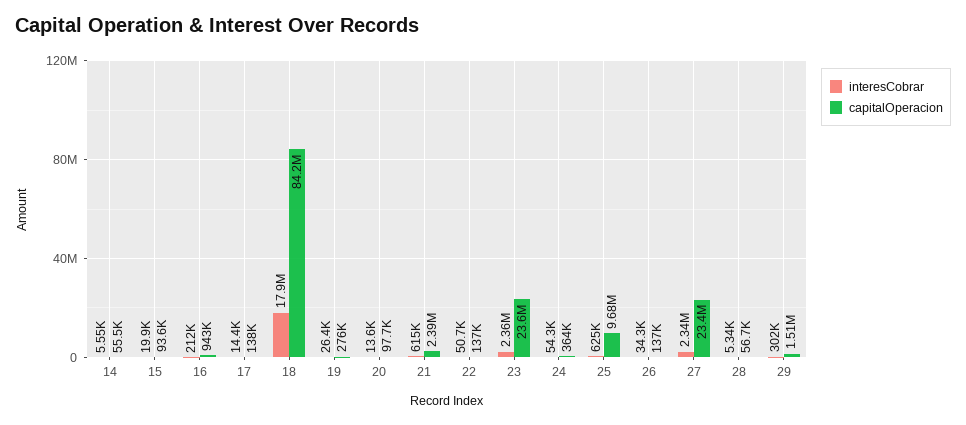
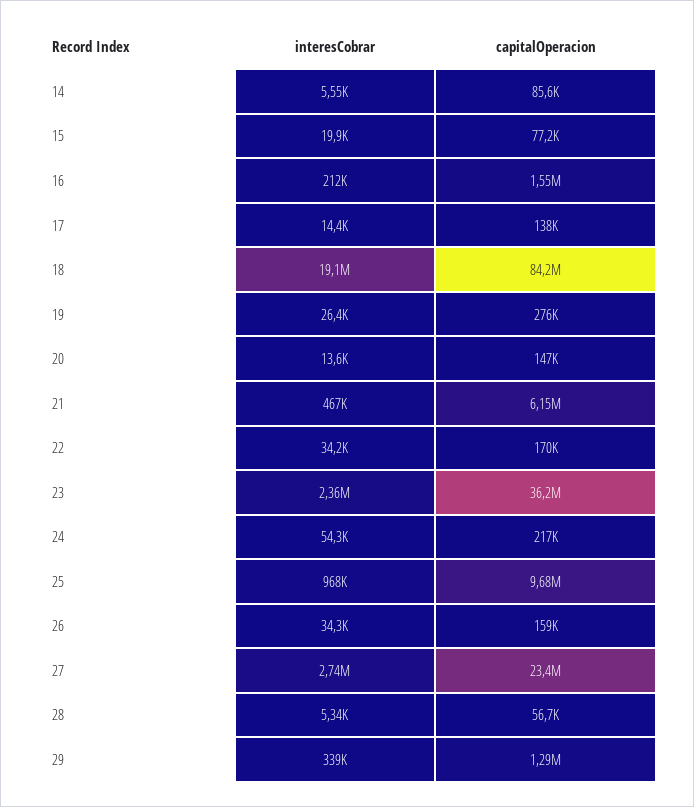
capitalOperacion, 14: 55500 -> 85600
capitalOperacion, 15: 93600 -> 77200
capitalOperacion, 16: 943000 -> 1550000
interesCobrar, 18: 17900000 -> 19100000
capitalOperacion, 20: 97700 -> 147000
interesCobrar, 21: 615000 -> 467000
capitalOperacion, 21: 2390000 -> 6150000
interesCobrar, 22: 50700 -> 34200
capitalOperacion, 22: 137000 -> 170000
capitalOperacion, 23: 23600000 -> 36200000
capitalOperacion, 24: 364000 -> 217000
interesCobrar, 25: 625000 -> 968000
capitalOperacion, 26: 137000 -> 159000
interesCobrar, 27: 2340000 -> 2740000
interesCobrar, 29: 302000 -> 339000
capitalOperacion, 29: 1510000 -> 1290000

